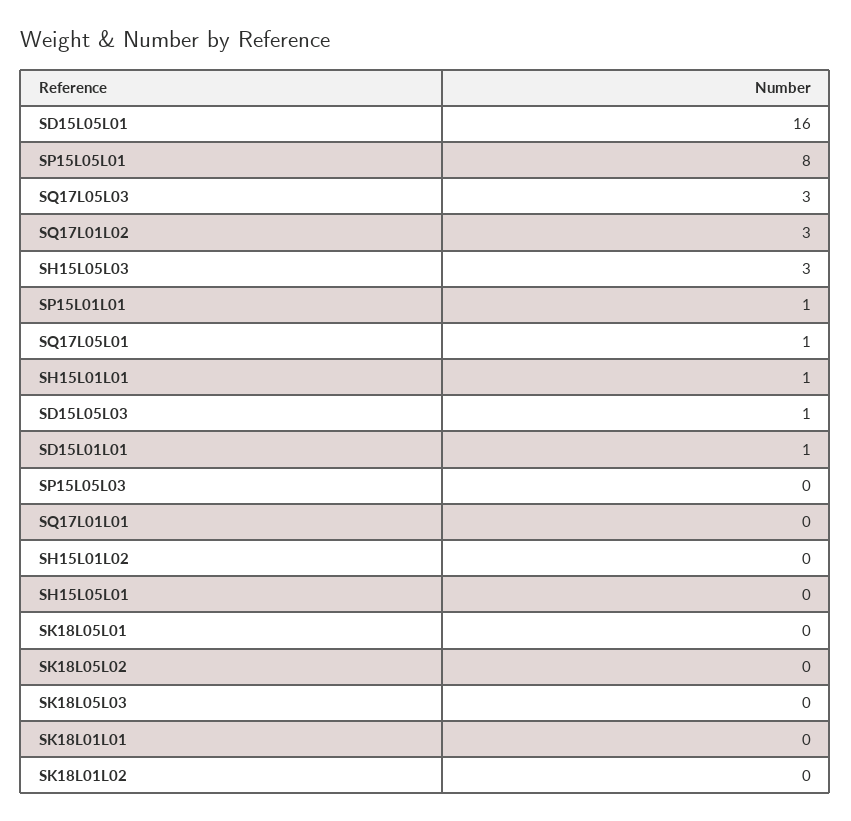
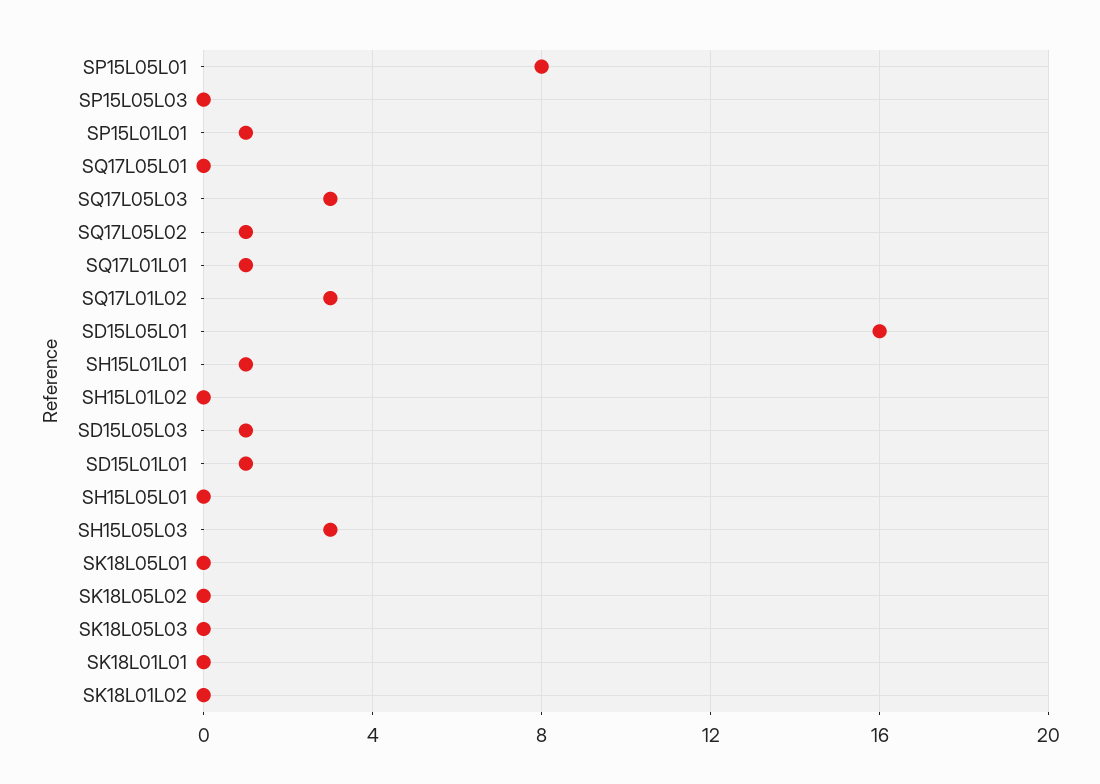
SQ17L05L01: 1 -> 0
SQ17L01L01: 0 -> 1
SQ17L05L02: none -> 1

